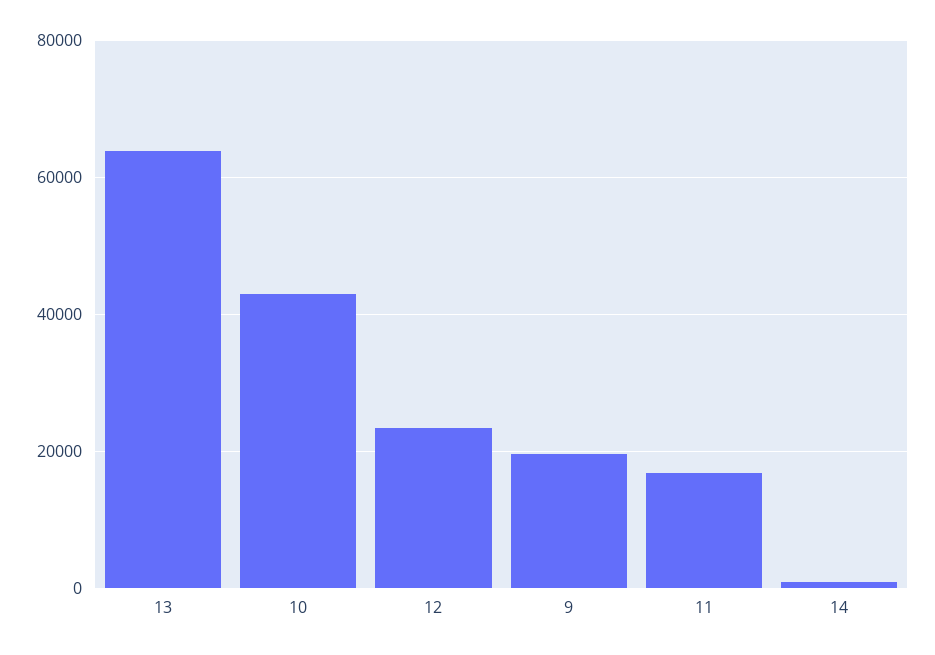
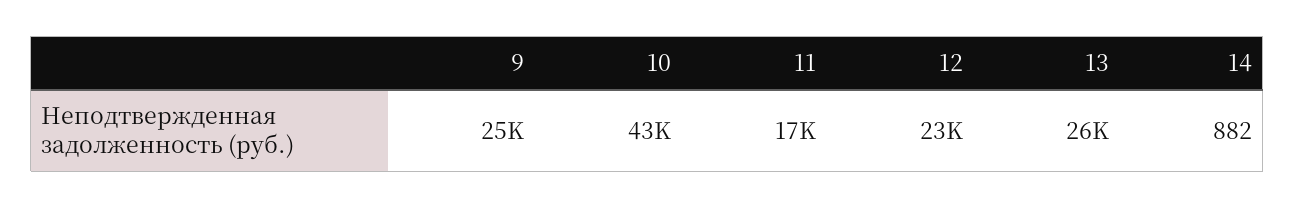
13: 64000 -> 26000
9: 20000 -> 25000

